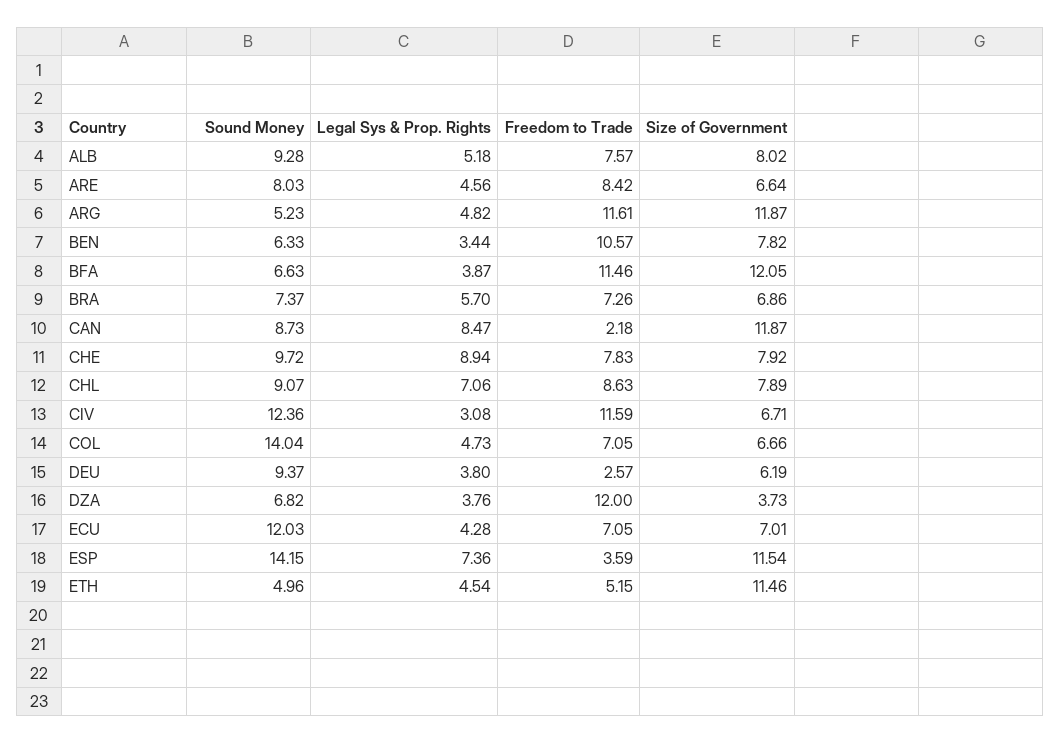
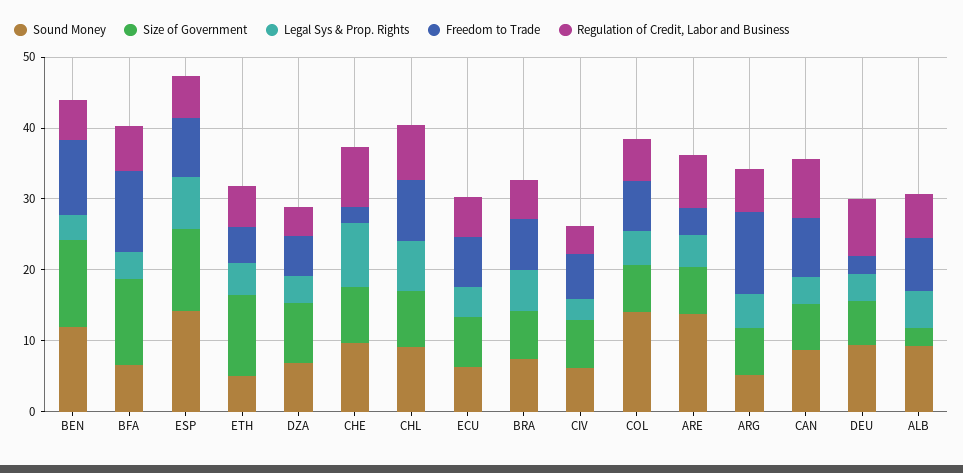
Size of Government, ALB: 8.02 -> 2
Sound Money, ARE: 8.03 -> 14
Freedom to Trade, ARE: 8.42 -> 4
Size of Government, ARG: 11.87 -> 6
Sound Money, BEN: 6.33 -> 12
Size of Government, BEN: 7.82 -> 12
Legal Sys & Prop. Rights, CAN: 8.47 -> 4
Freedom to Trade, CAN: 2.18 -> 8
Size of Government, CAN: 11.87 -> 6
Freedom to Trade, CHE: 7.83 -> 2
Sound Money, CIV: 12.36 -> 6
Freedom to Trade, CIV: 11.59 -> 6
Freedom to Trade, DZA: 12 -> 6
Size of Government, DZA: 3.73 -> 8
Sound Money, ECU: 12.03 -> 6
Freedom to Trade, ESP: 3.59 -> 8
Regulation of Credit, Labor and Business, BEN: none -> 6
Regulation of Credit, Labor and Business, BFA: none -> 6
Regulation of Credit, Labor and Business, ESP: none -> 6
Regulation of Credit, Labor and Business, ETH: none -> 6
Regulation of Credit, Labor and Business, DZA: none -> 4
Regulation of Credit, Labor and Business, CHE: none -> 8
Regulation of Credit, Labor and Business, CHL: none -> 8
Regulation of Credit, Labor and Business, ECU: none -> 6
Regulation of Credit, Labor and Business, BRA: none -> 6
Regulation of Credit, Labor and Business, CIV: none -> 4
Regulation of Credit, Labor and Business, COL: none -> 6
Regulation of Credit, Labor and Business, ARE: none -> 8
Regulation of Credit, Labor and Business, ARG: none -> 6
Regulation of Credit, Labor and Business, CAN: none -> 8
Regulation of Credit, Labor and Business, DEU: none -> 8
Regulation of Credit, Labor and Business, ALB: none -> 6

